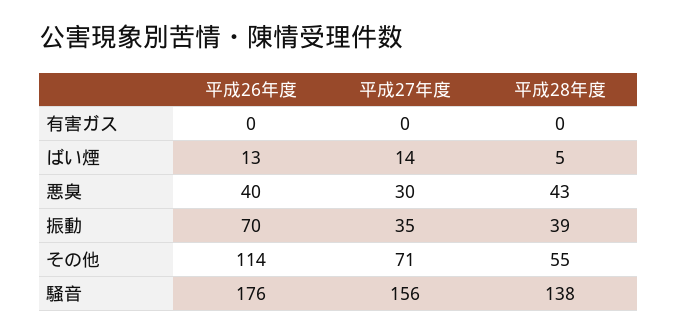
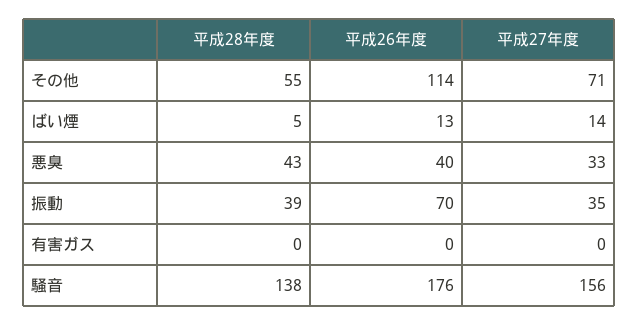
平成27年度, 悪臭: 30 -> 33

